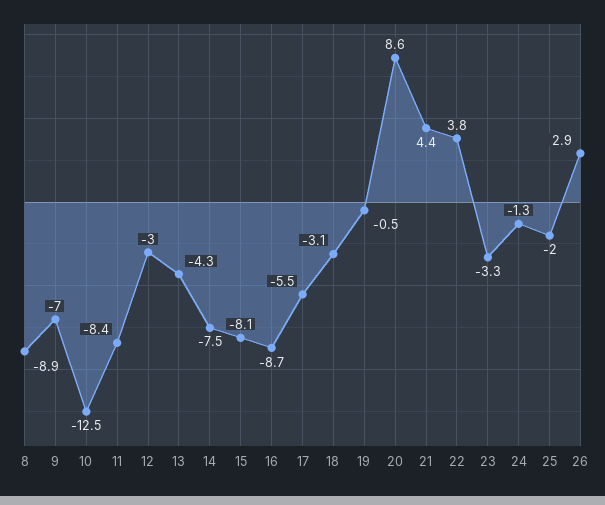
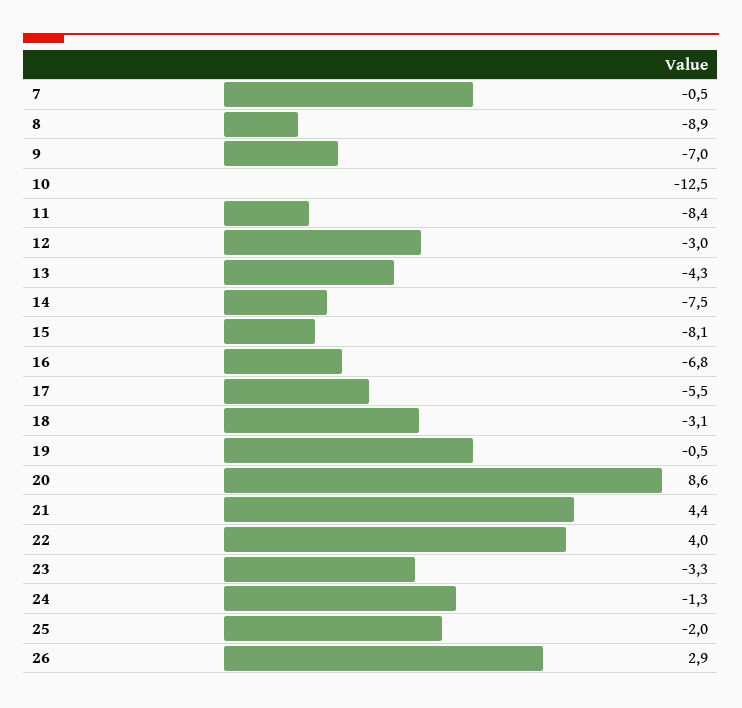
16: -8.7 -> -6.8
22: 3.8 -> 4
7: none -> -0.5

